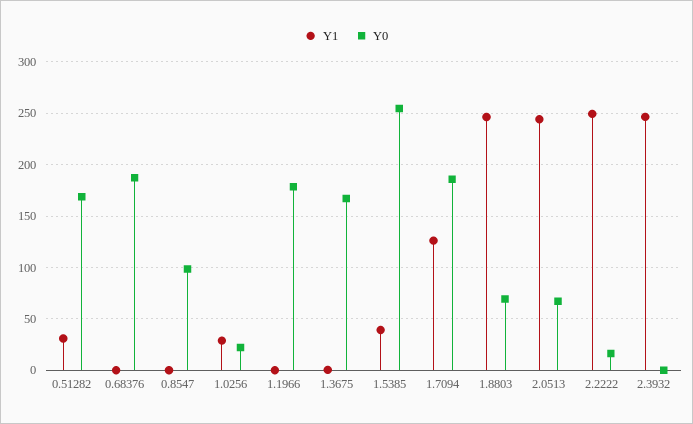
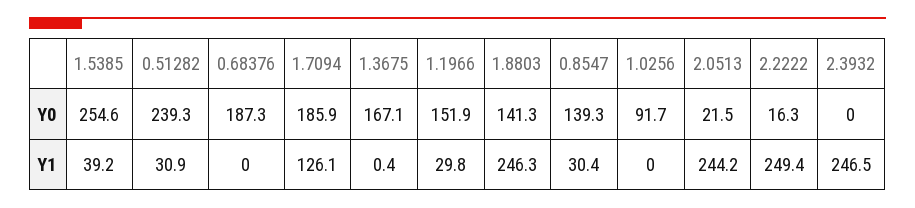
Y0, 0.51282: 170 -> 239.3
Y1, 0.8547: 0 -> 30.4
Y0, 0.8547: 100 -> 139.3
Y1, 1.0256: 30 -> 0
Y0, 1.0256: 20 -> 91.7
Y1, 1.1966: 0 -> 29.8
Y0, 1.1966: 180 -> 151.9
Y0, 1.8803: 70 -> 141.3
Y0, 2.0513: 70 -> 21.5

